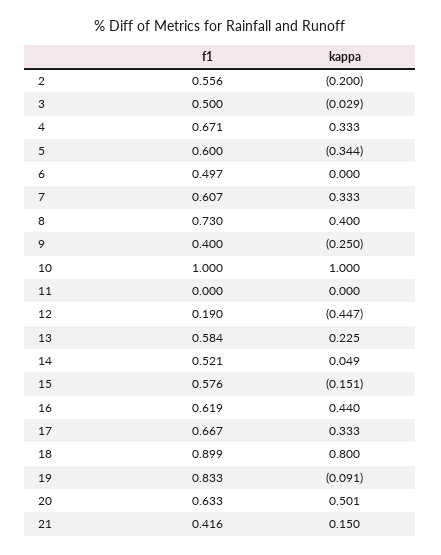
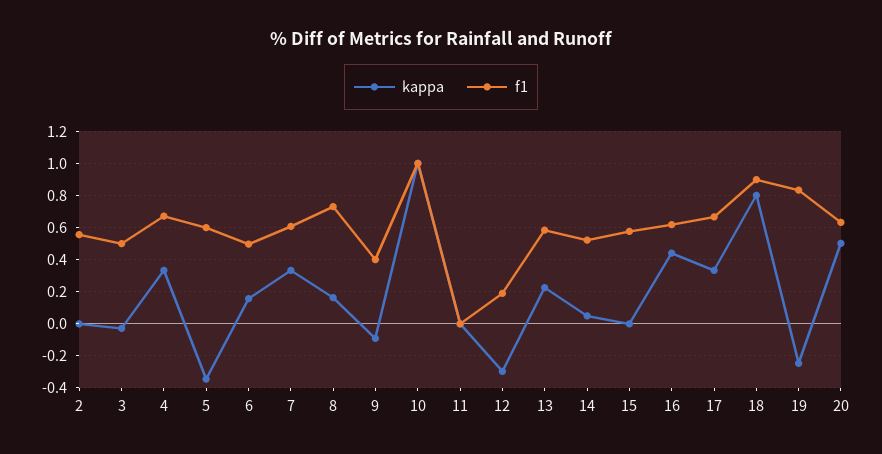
kappa, 2: -0.2 -> 0
kappa, 6: 0 -> 0.15
kappa, 8: 0.4 -> 0.15
kappa, 9: -0.25 -> -0.1
kappa, 12: -0.447 -> -0.3
kappa, 15: -0.151 -> 0
kappa, 19: -0.091 -> -0.25
f1, 21: 0.416 -> none
kappa, 21: 0.15 -> none

